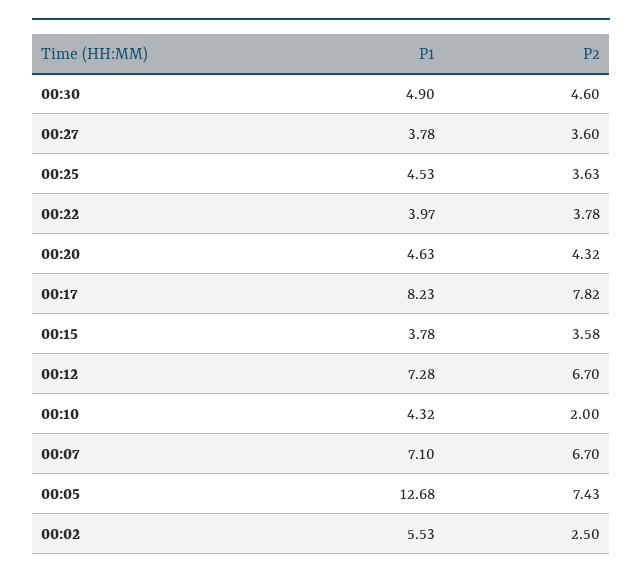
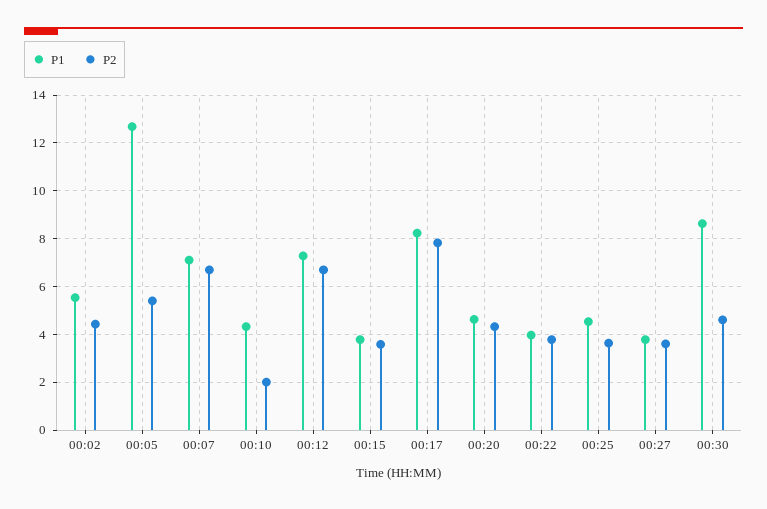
P1, 00:30: 4.9 -> 8.5
P2, 00:05: 7.43 -> 5.5
P2, 00:02: 2.5 -> 4.5

